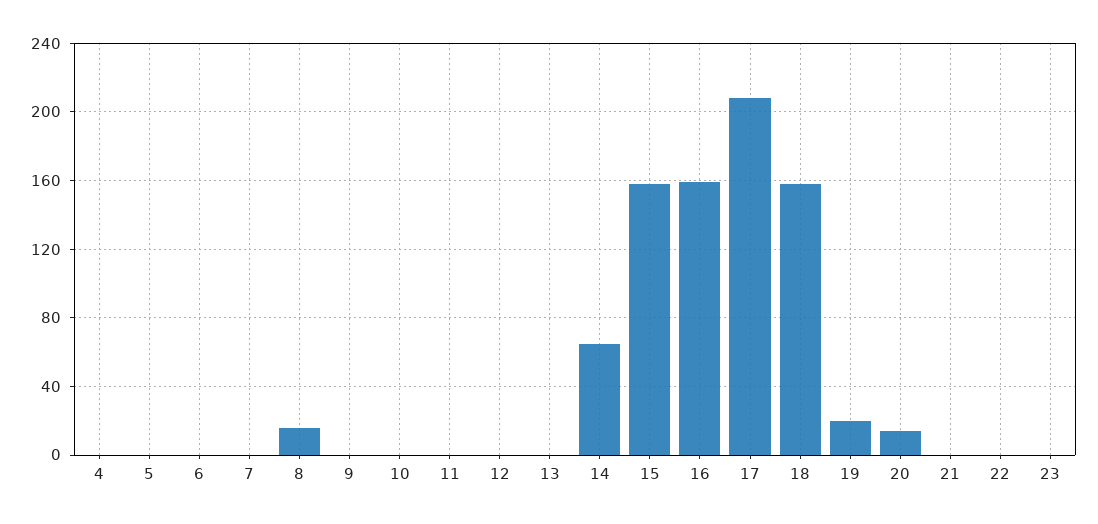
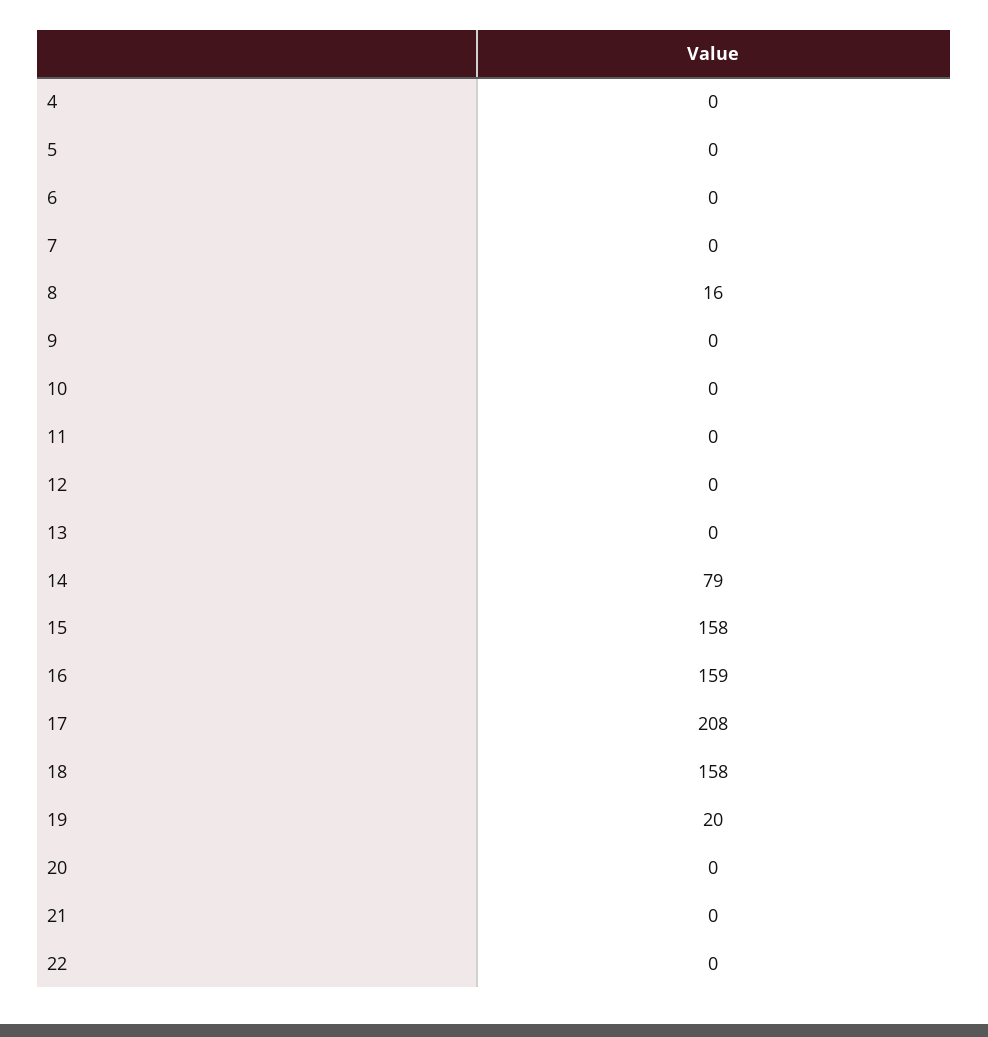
14: 65 -> 79
20: 15 -> 0
23: 0 -> none

